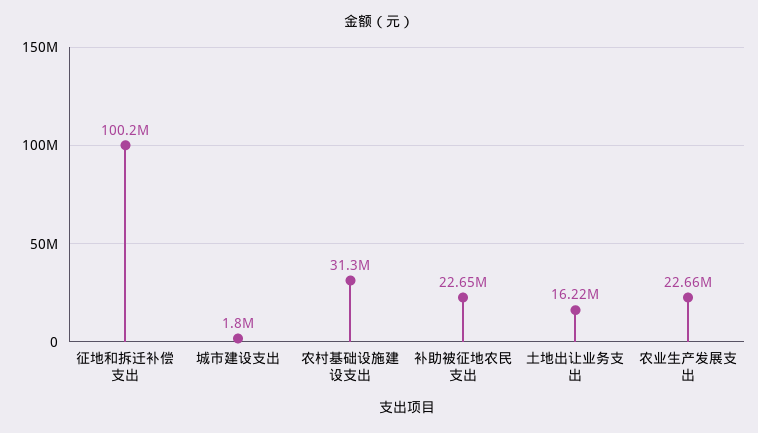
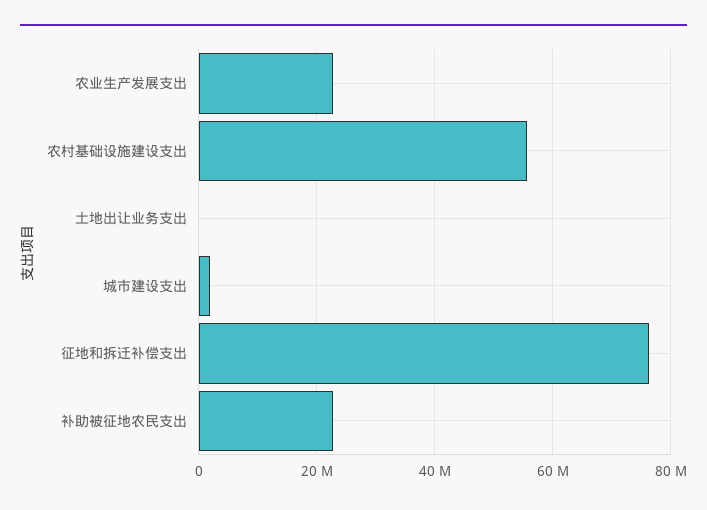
征地和拆迁补偿支出: 100200000 -> 76000000
农村基础设施建设支出: 31300000 -> 56000000
土地出让业务支出: 16220000 -> 0

